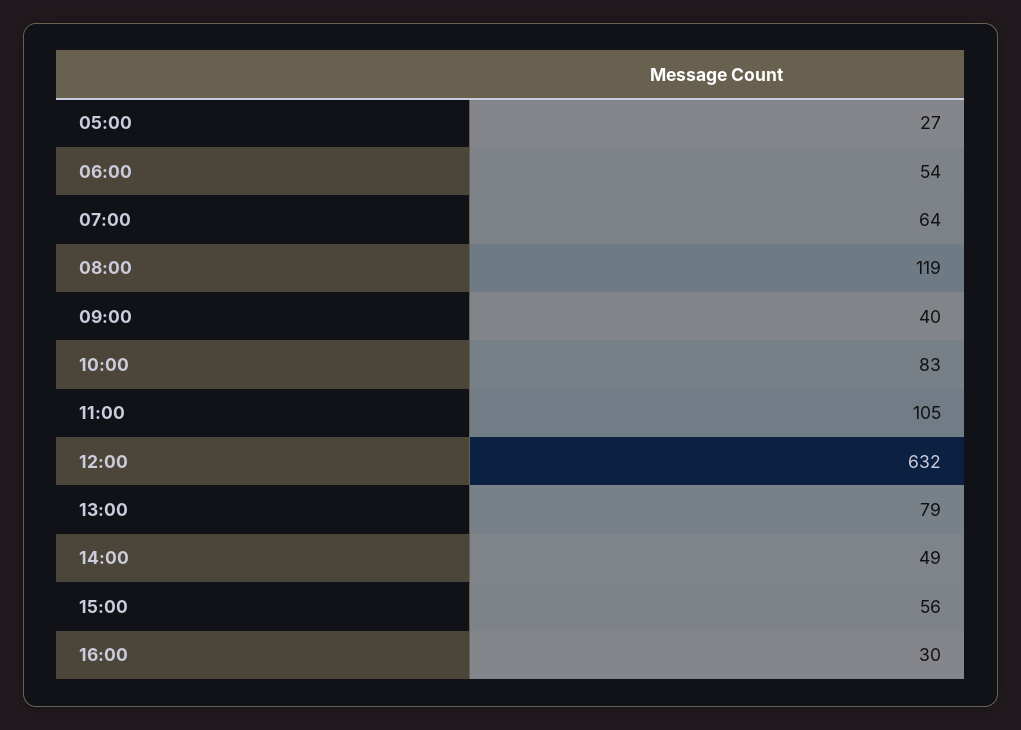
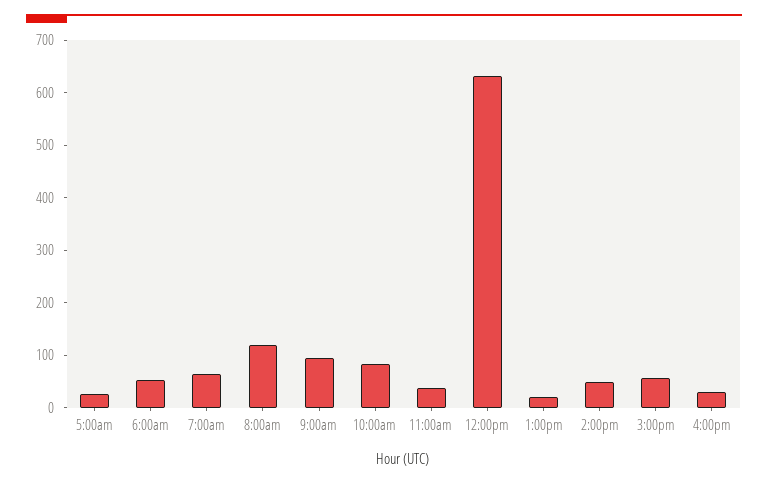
09:00: 40 -> 100
11:00: 105 -> 40
13:00: 79 -> 20

